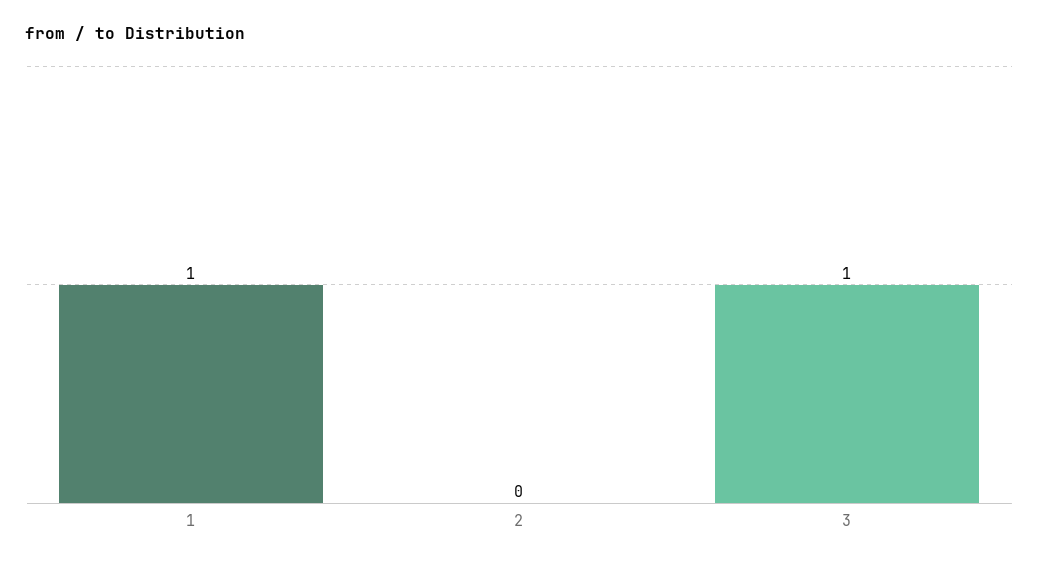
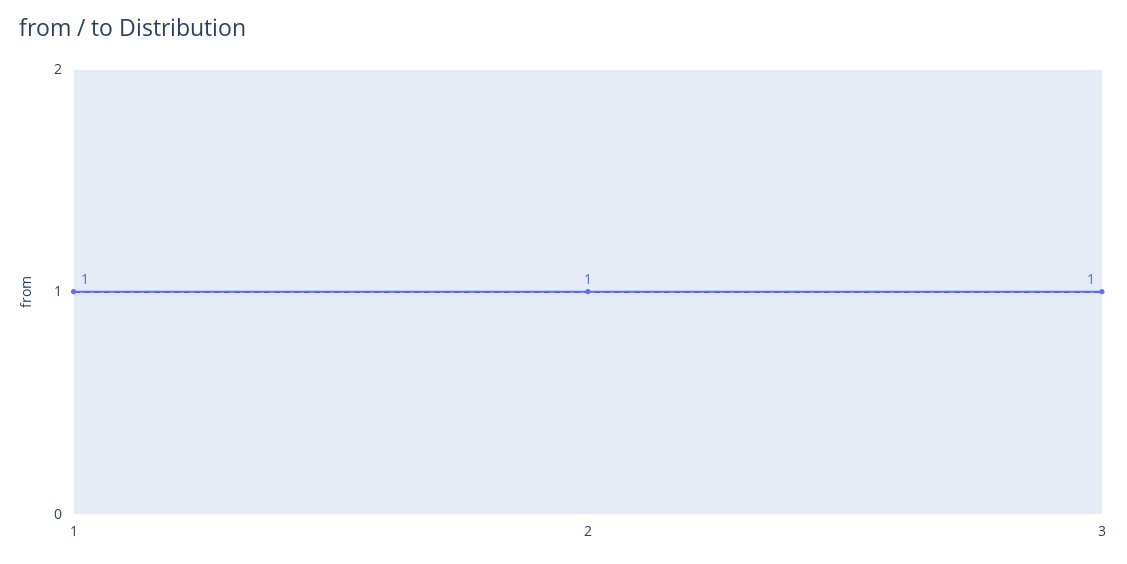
2: 0 -> 1

